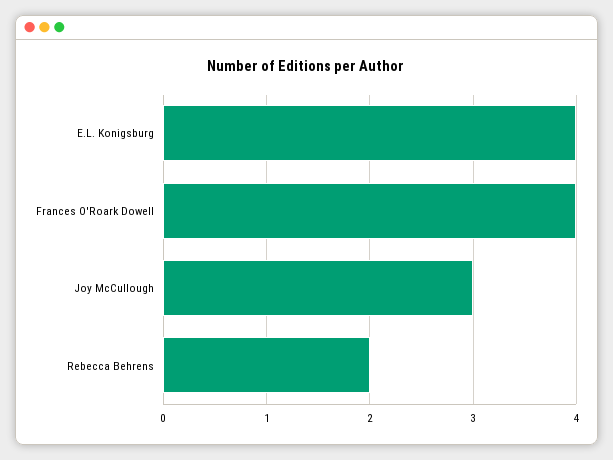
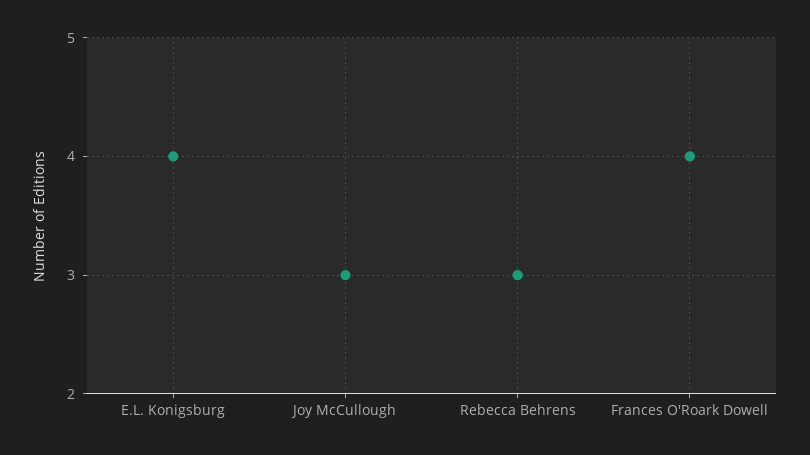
Rebecca Behrens: 2 -> 3

